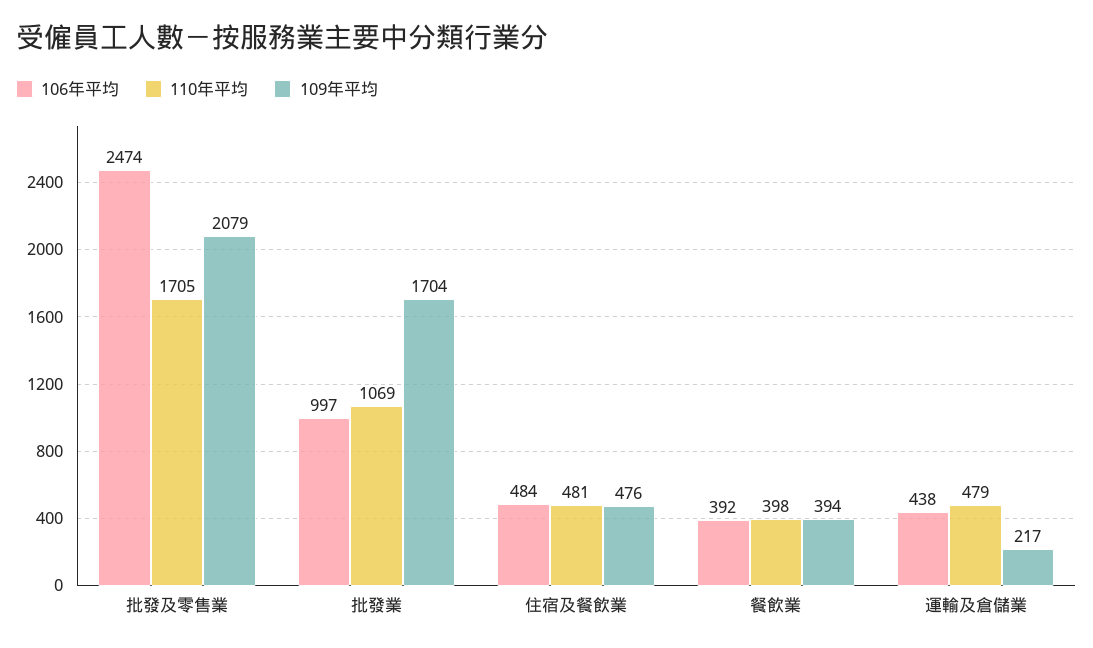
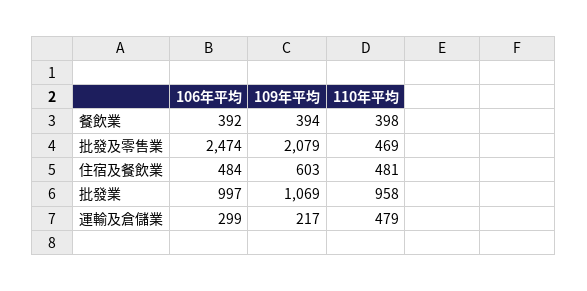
110年平均, 批發及零售業: 1705 -> 469
110年平均, 批發業: 1069 -> 958
109年平均, 批發業: 1704 -> 1069
109年平均, 住宿及餐飲業: 476 -> 603
106年平均, 運輸及倉儲業: 438 -> 299

